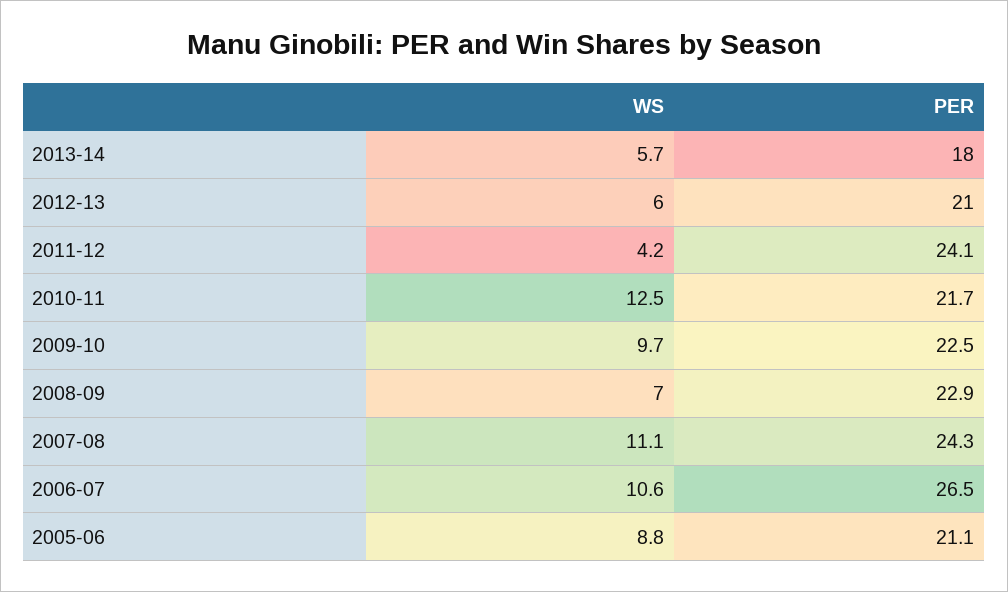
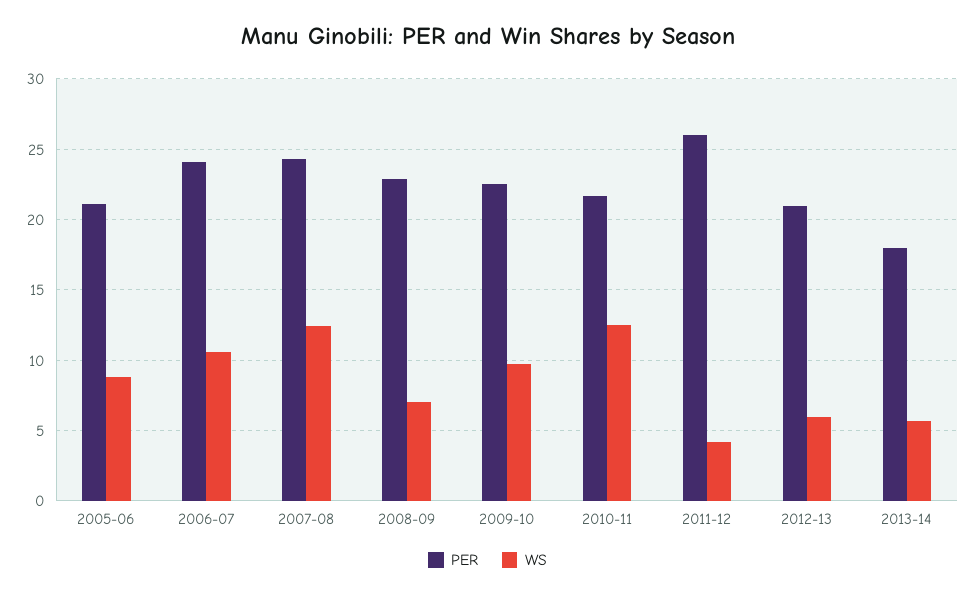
PER, 2011-12: 24.1 -> 26
WS, 2007-08: 11.1 -> 12.5
PER, 2006-07: 26.5 -> 24

